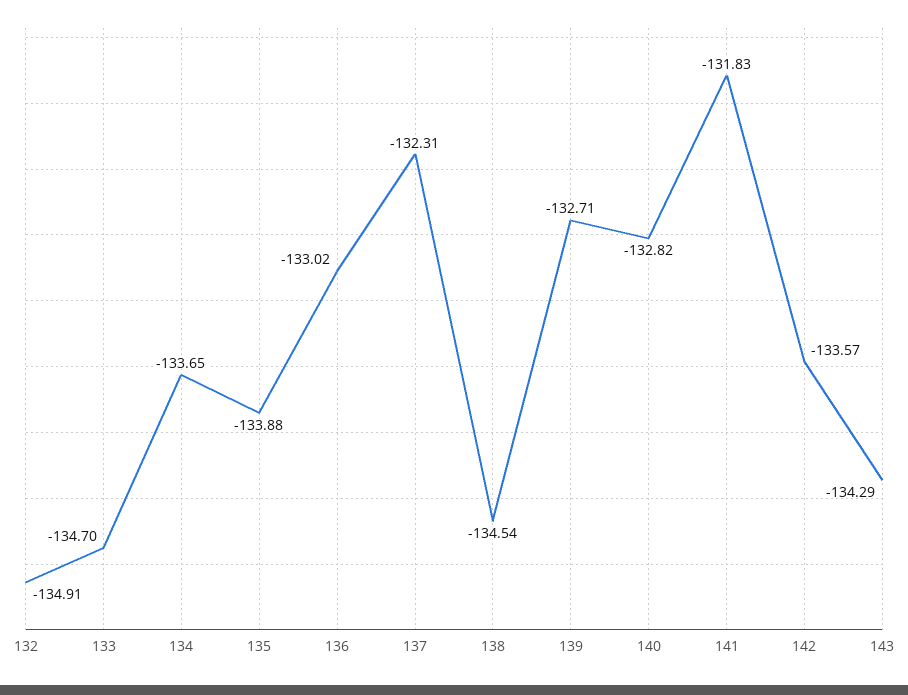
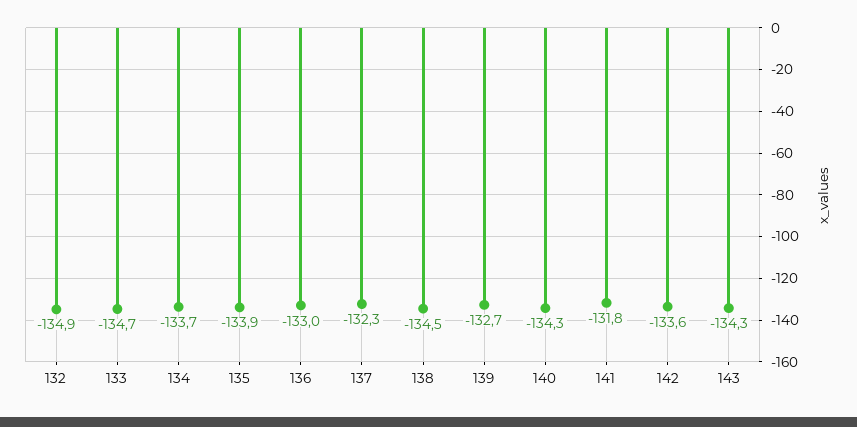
140: -132.82 -> -134.3

